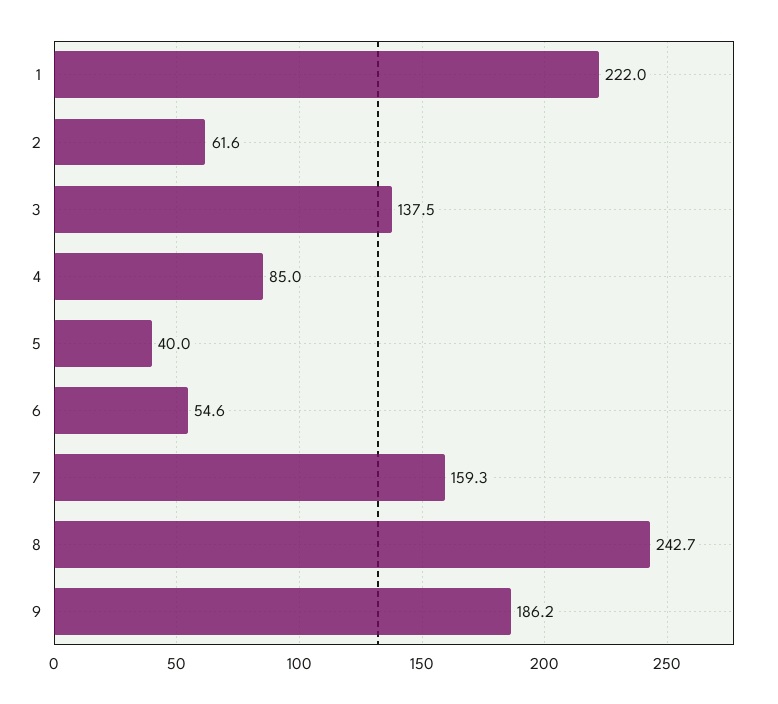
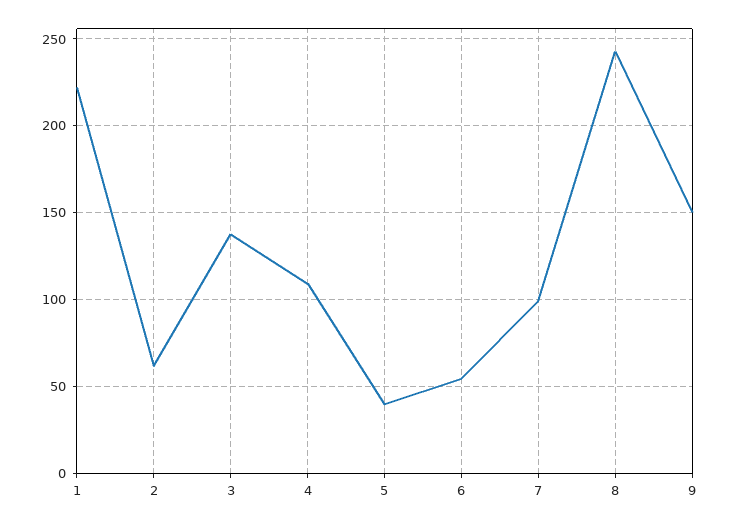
4: 85 -> 110
7: 159.3 -> 100
9: 186.2 -> 150

